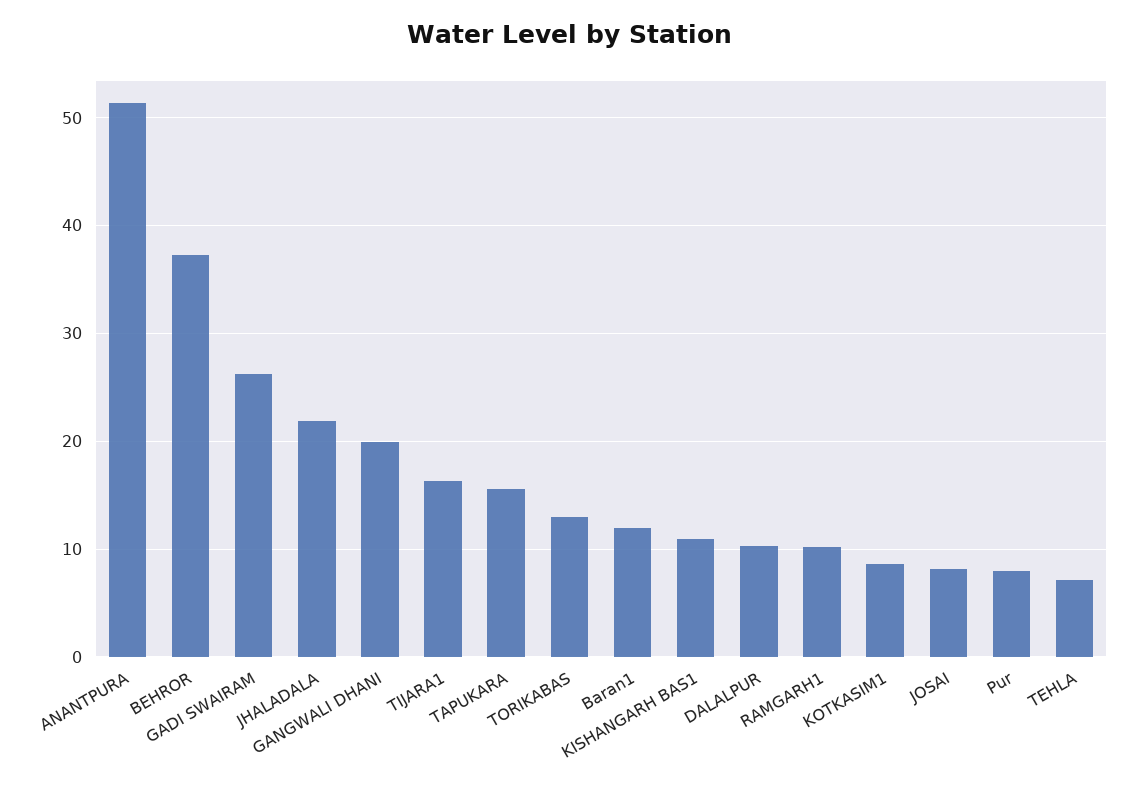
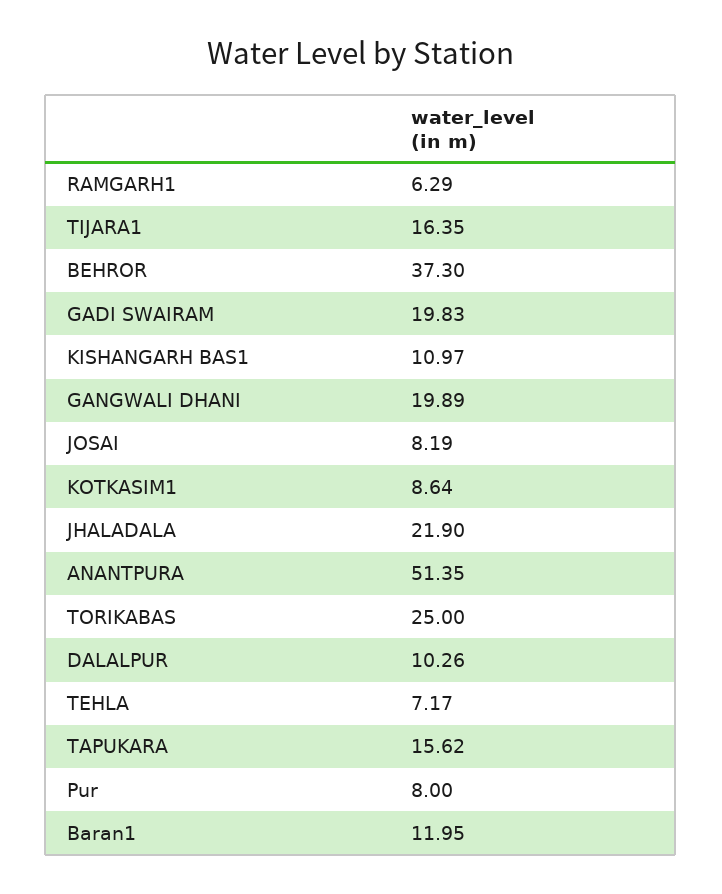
GADI SWAIRAM: 26 -> 19.83
TORIKABAS: 13 -> 25
RAMGARH1: 10 -> 6.29

